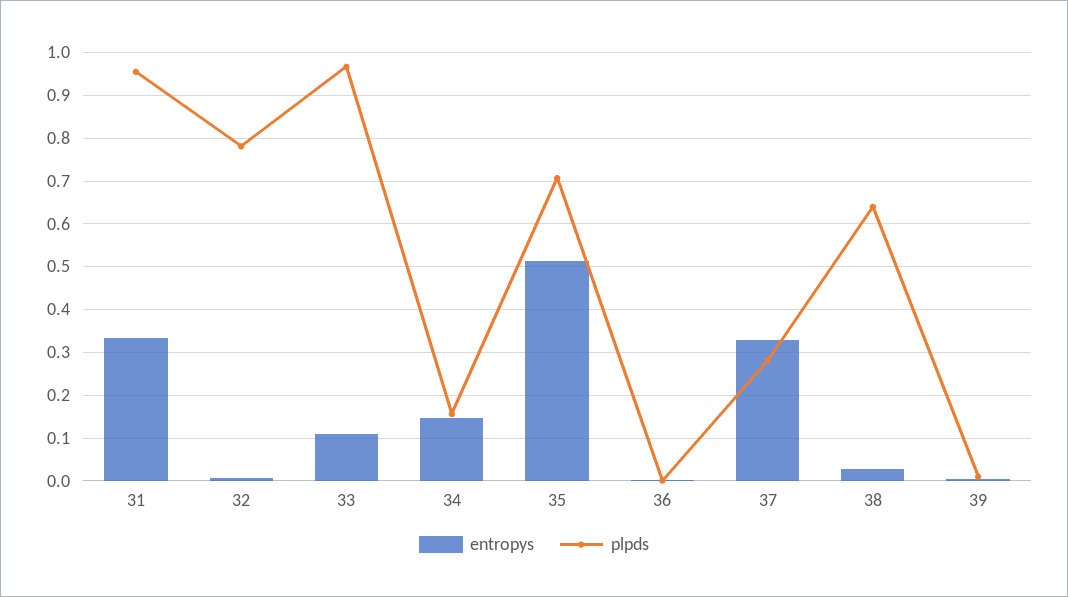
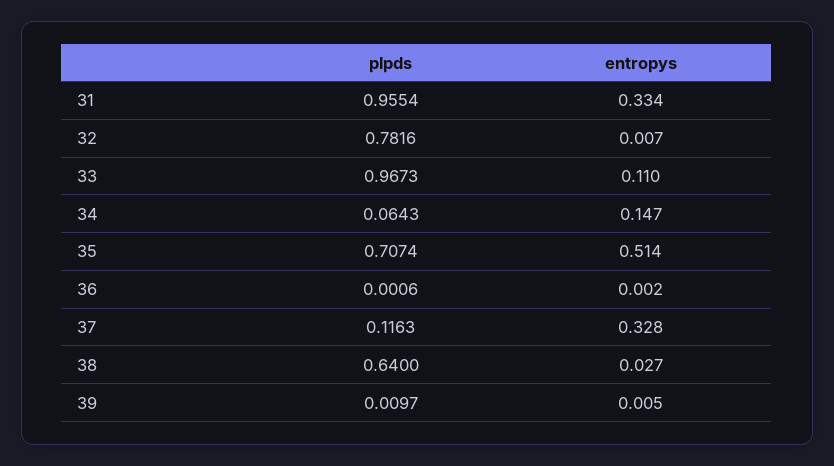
plpds, 34: 0.16 -> 0.0643
plpds, 37: 0.28 -> 0.1163

